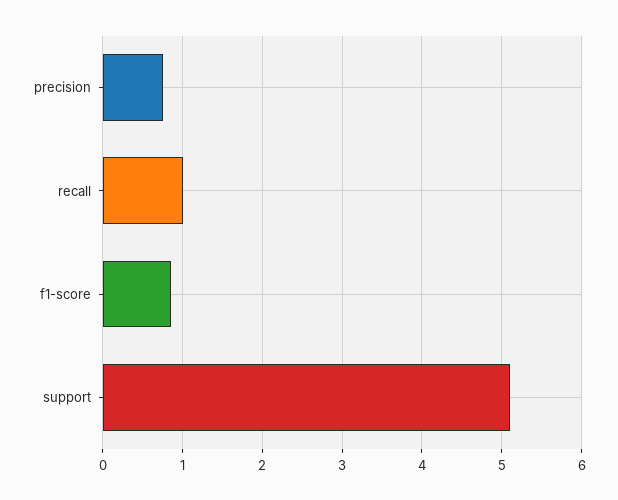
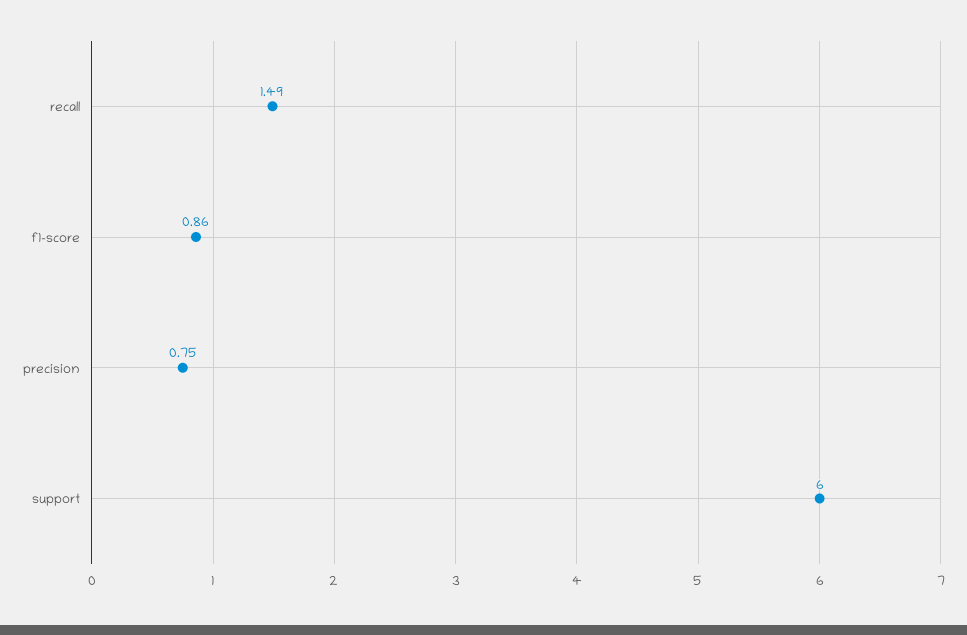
recall: 1 -> 1.49
support: 5.1 -> 6

